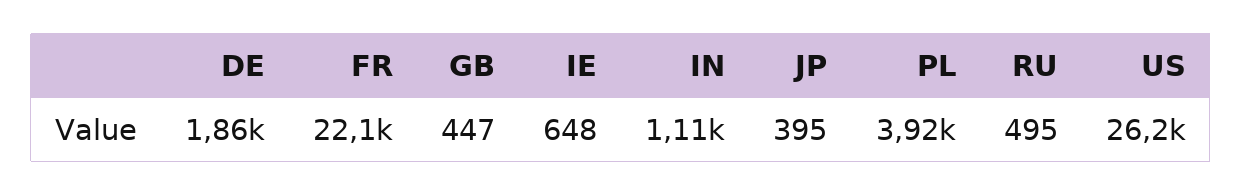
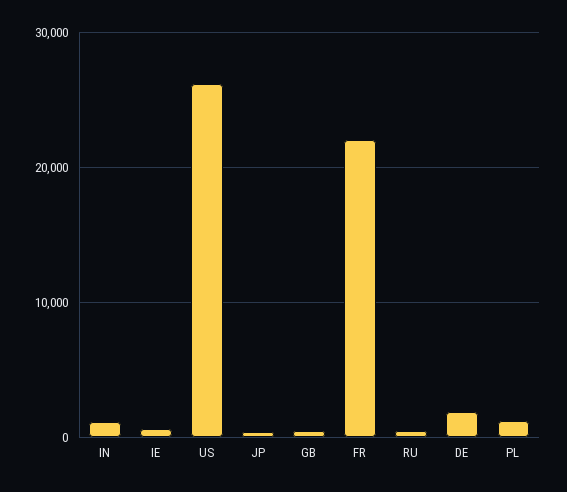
PL: 3920 -> 1000

